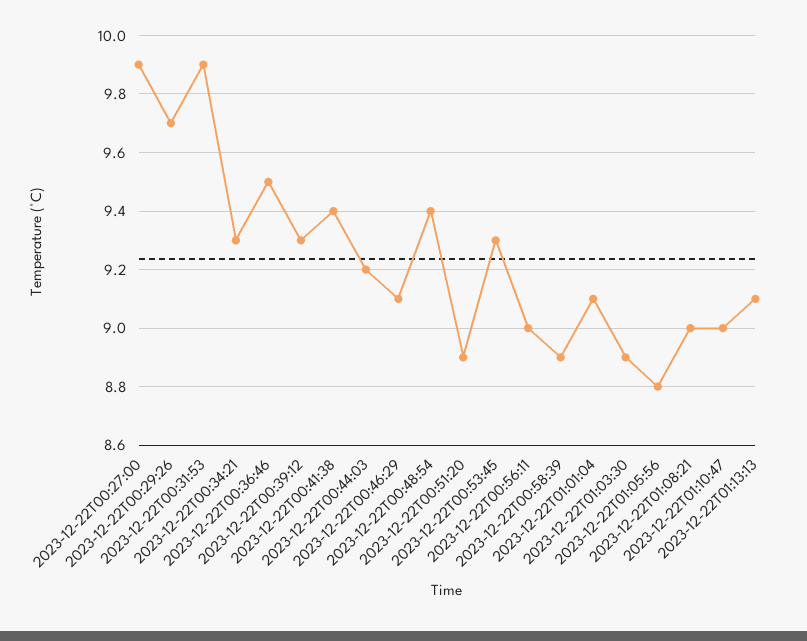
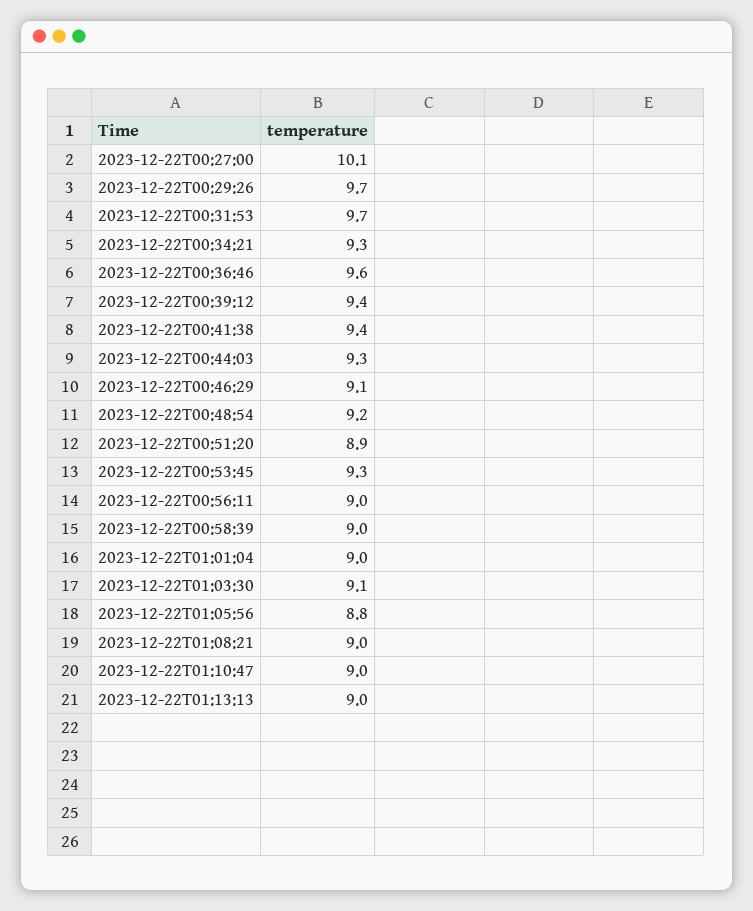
2023-12-22T00:27:00: 9.9 -> 10.1
2023-12-22T00:31:53: 9.9 -> 9.7
2023-12-22T00:36:46: 9.5 -> 9.6
2023-12-22T00:39:12: 9.3 -> 9.4
2023-12-22T00:44:03: 9.2 -> 9.3
2023-12-22T00:48:54: 9.4 -> 9.2
2023-12-22T00:58:39: 8.9 -> 9
2023-12-22T01:01:04: 9.1 -> 9
2023-12-22T01:03:30: 8.9 -> 9.1
2023-12-22T01:13:13: 9.1 -> 9

